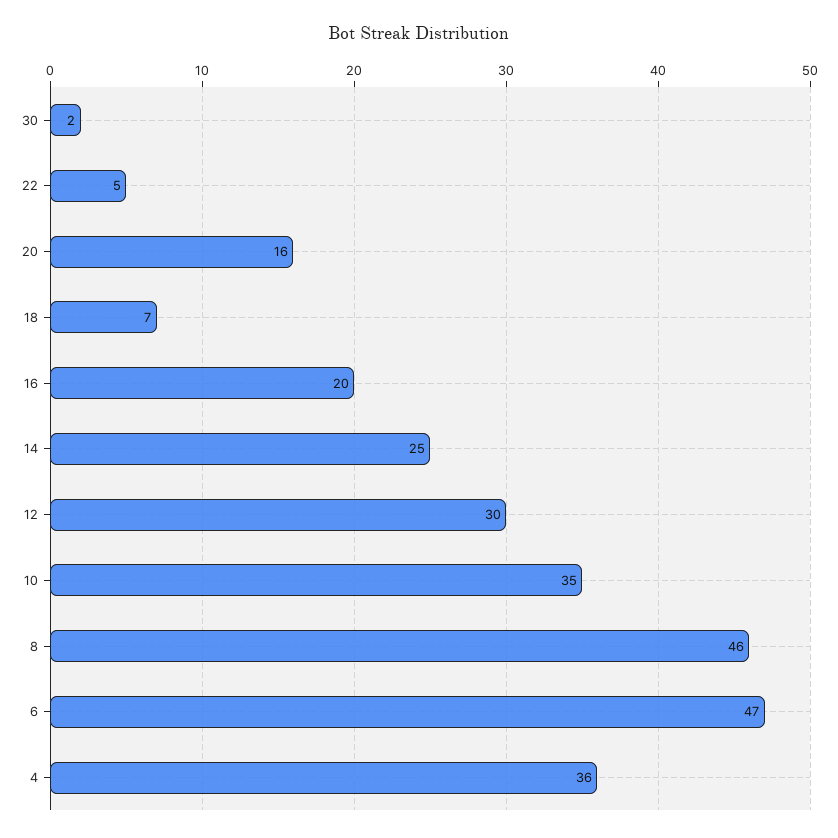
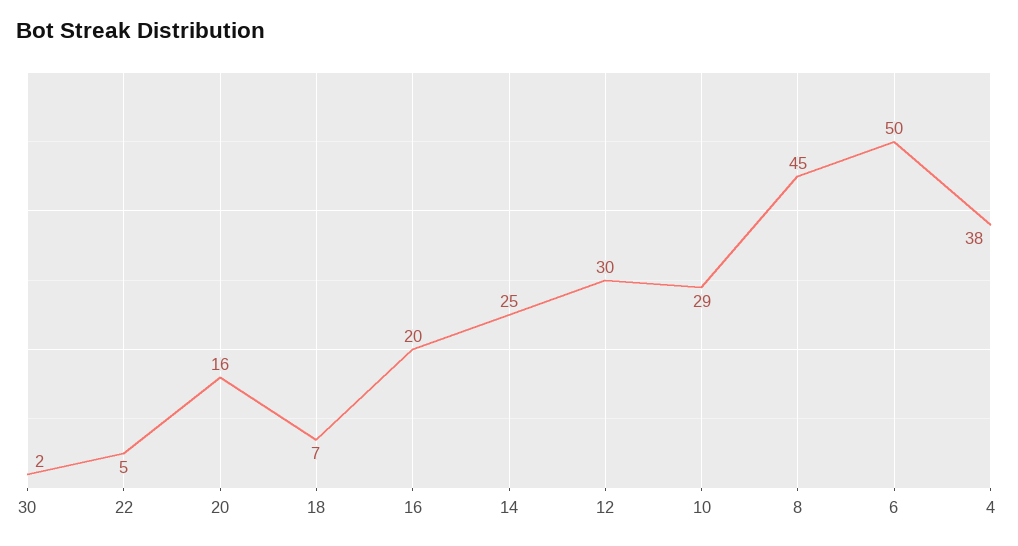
10: 35 -> 29
8: 46 -> 45
6: 47 -> 50
4: 36 -> 38

